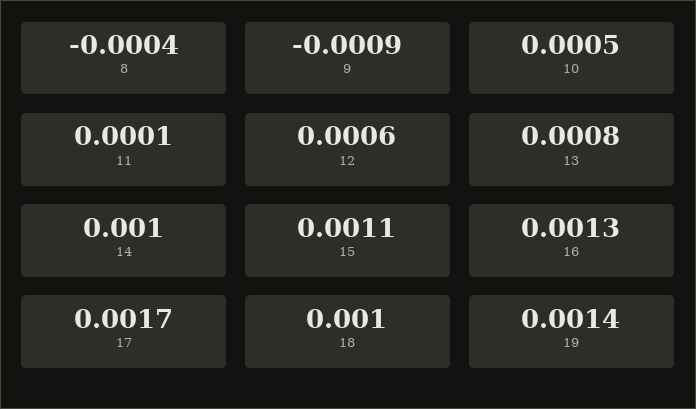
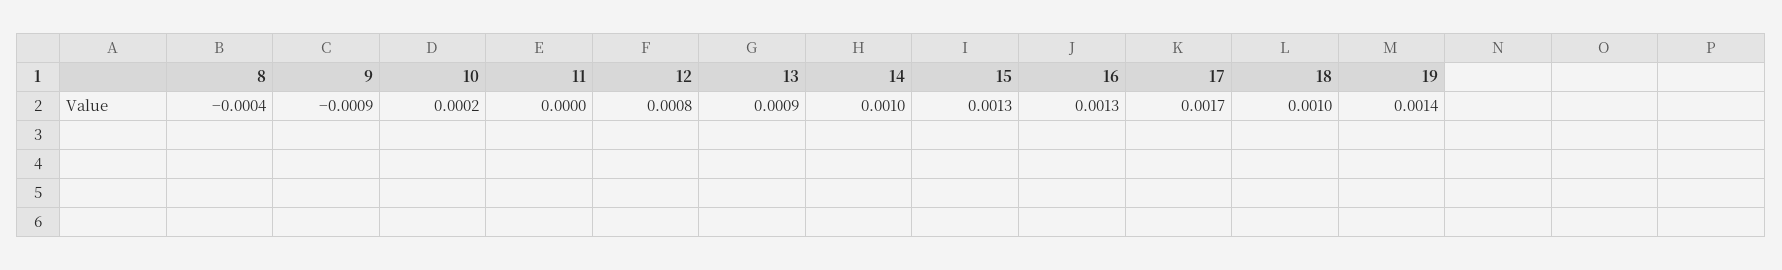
10: 0.0005 -> 0.0002
11: 0.0001 -> 0
12: 0.0006 -> 0.0008
13: 0.0008 -> 0.0009
15: 0.0011 -> 0.0013

